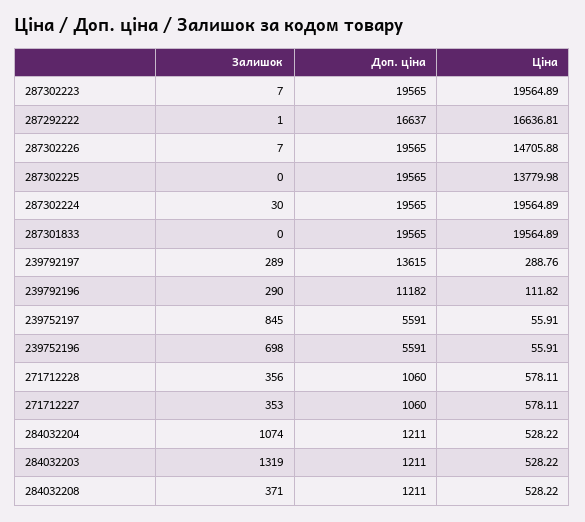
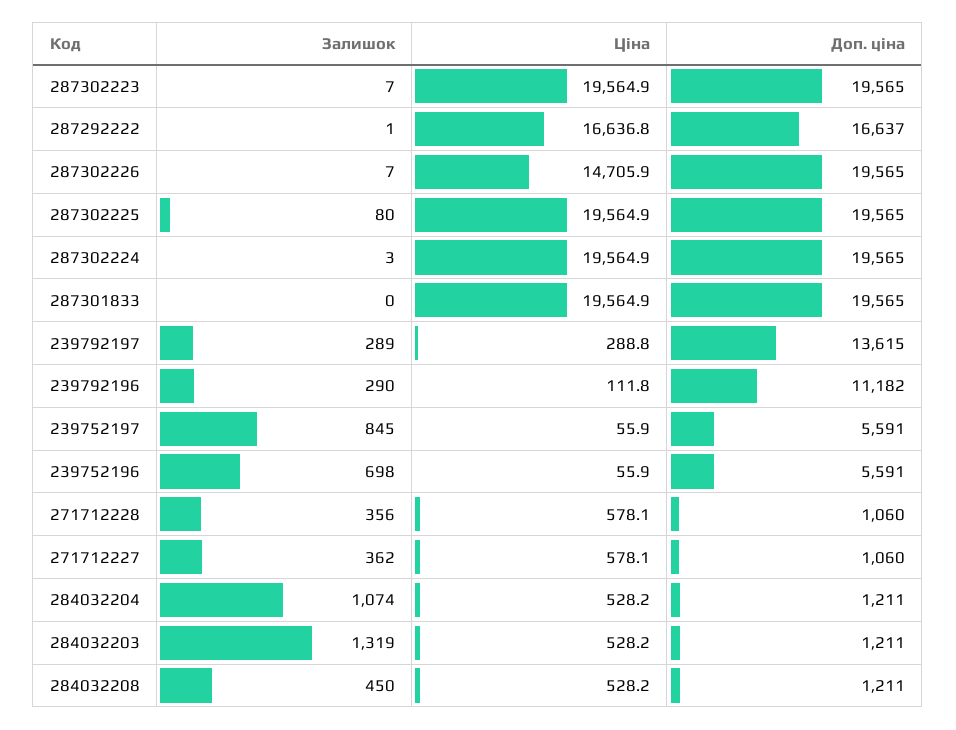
Залишок, 287302225: 0 -> 80
Ціна, 287302225: 13779.98 -> 19564.9
Залишок, 287302224: 30 -> 3
Залишок, 271712227: 353 -> 362
Залишок, 284032208: 371 -> 450

